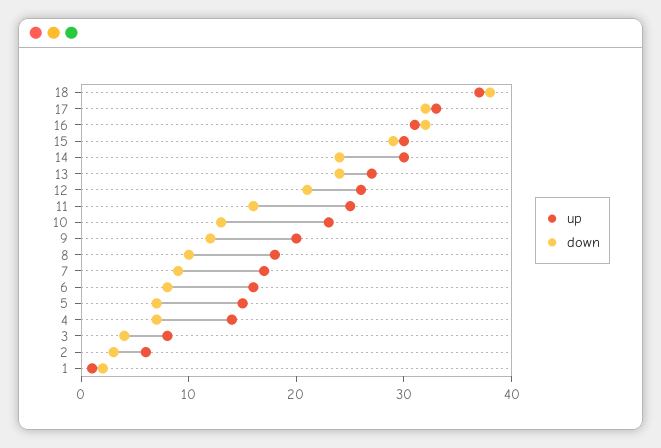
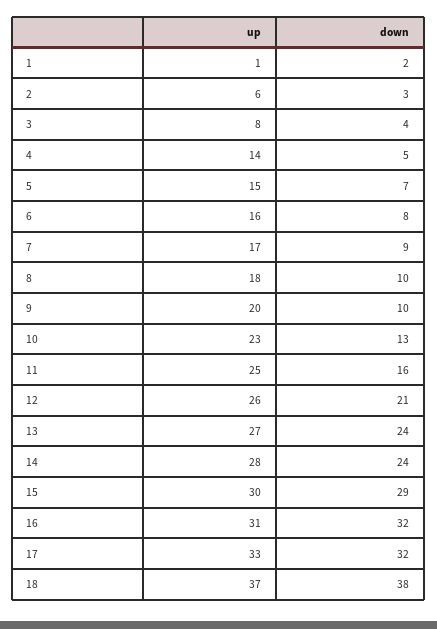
up, 14: 30 -> 28
down, 9: 12 -> 10
down, 4: 7 -> 5

